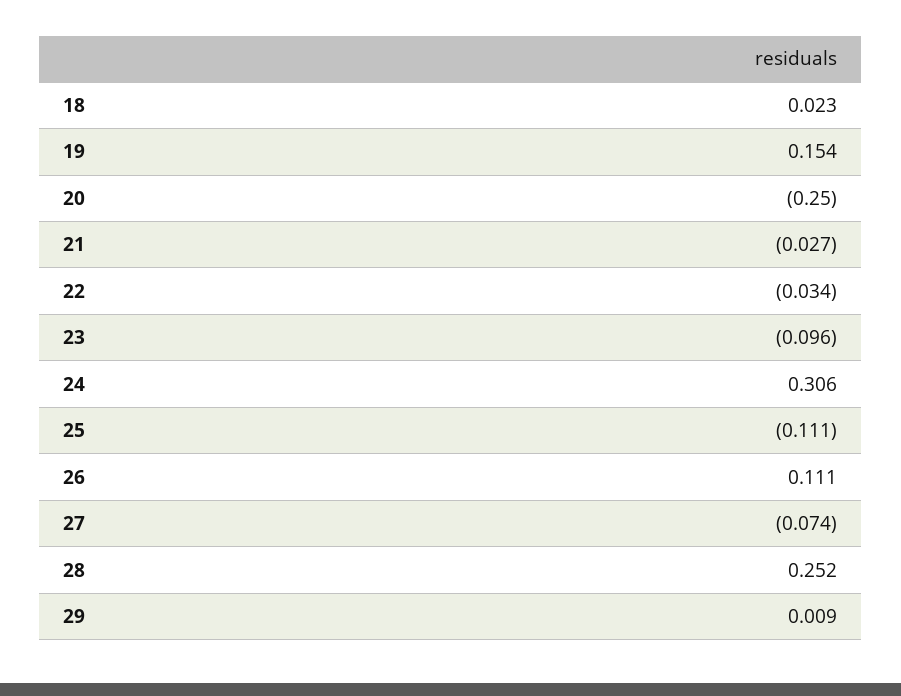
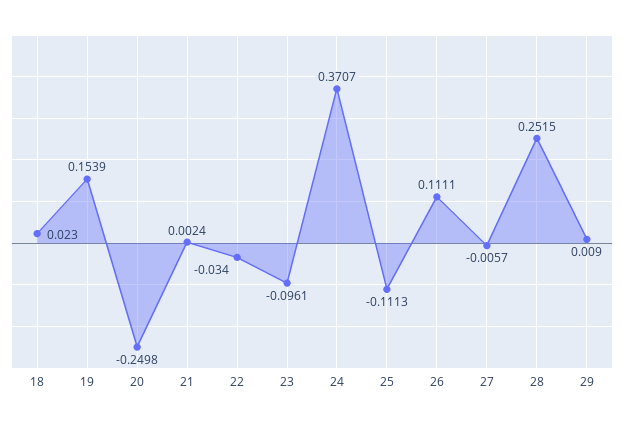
21: -0.027 -> 0.0024
24: 0.306 -> 0.3707
27: -0.074 -> -0.0057

